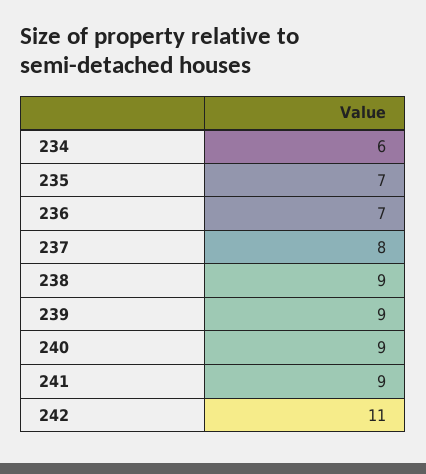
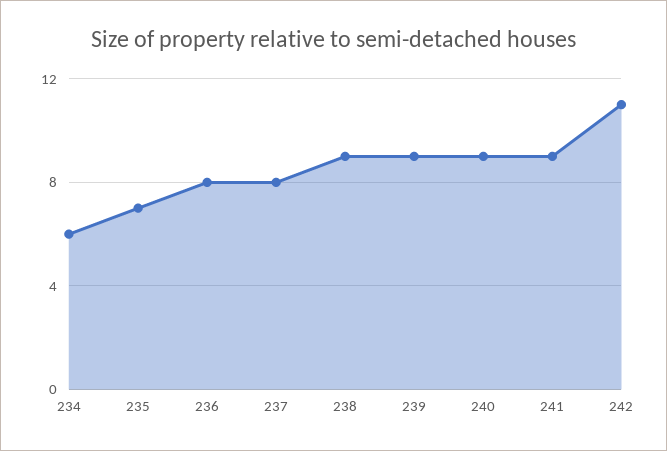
236: 7 -> 8

